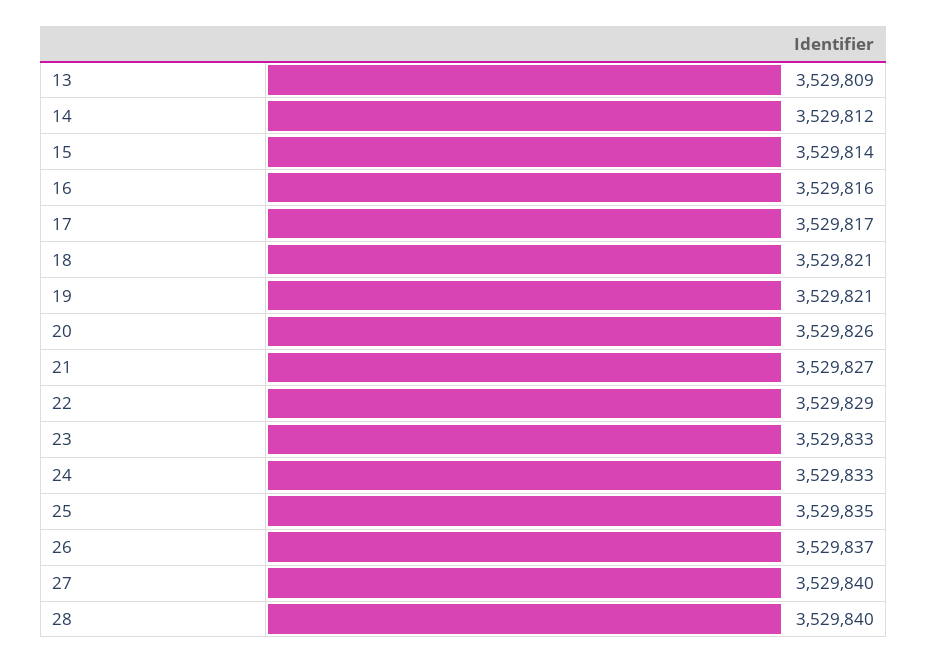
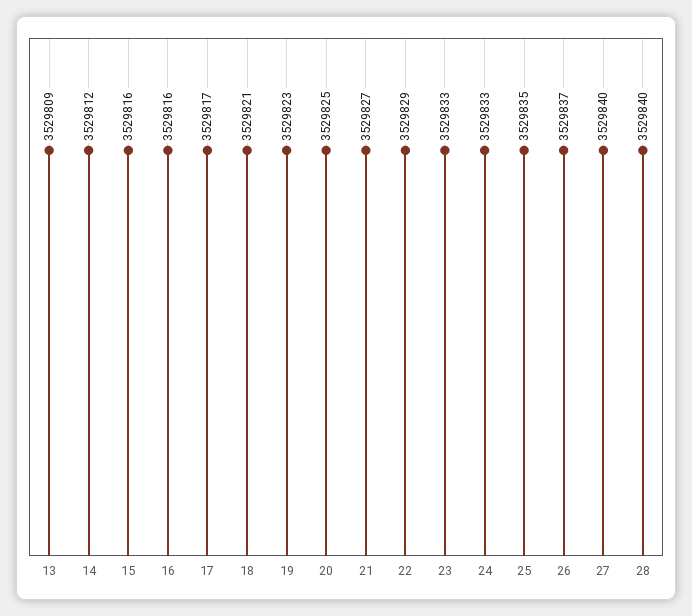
15: 3529814 -> 3529816
19: 3529821 -> 3529823
20: 3529826 -> 3529825

